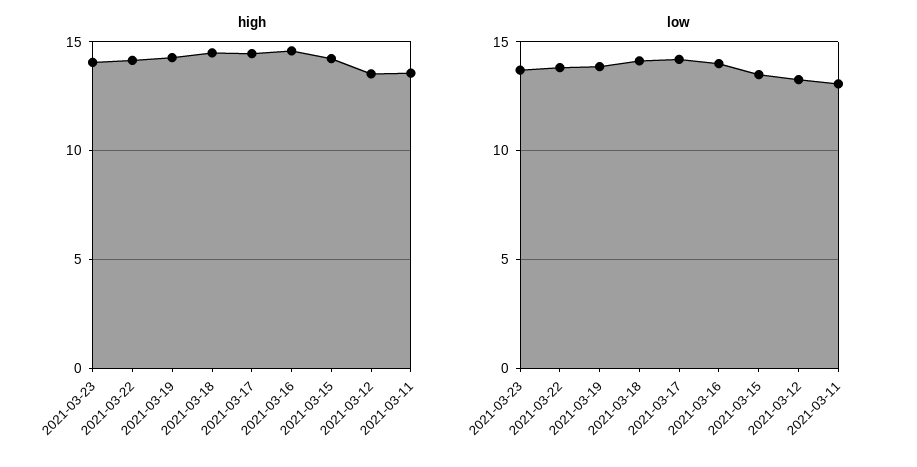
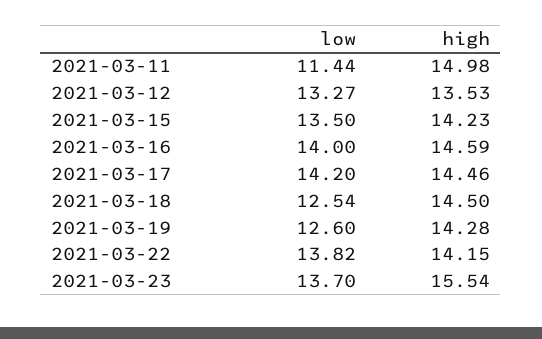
high, 2021-03-23: 14 -> 15.54
high, 2021-03-11: 13.5 -> 14.98
low, 2021-03-19: 14 -> 12.6
low, 2021-03-18: 14 -> 12.54
low, 2021-03-11: 13 -> 11.44

